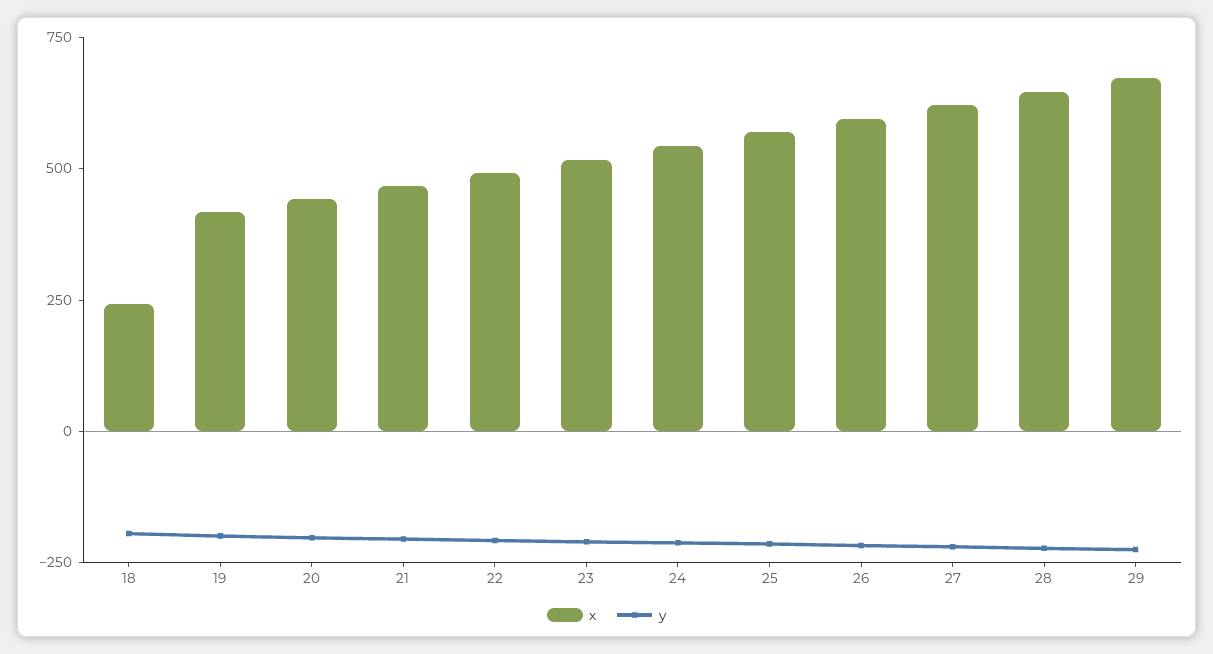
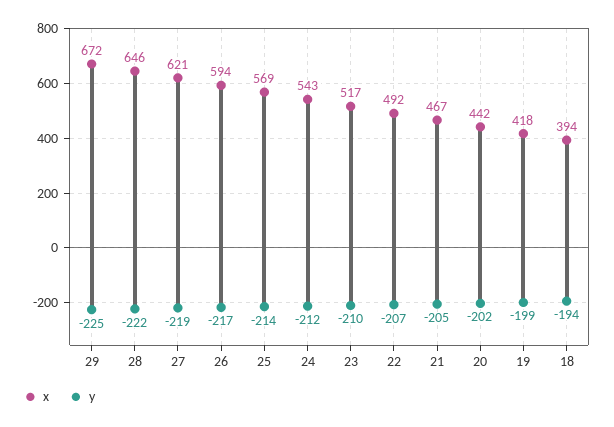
x, 18: 250 -> 394

